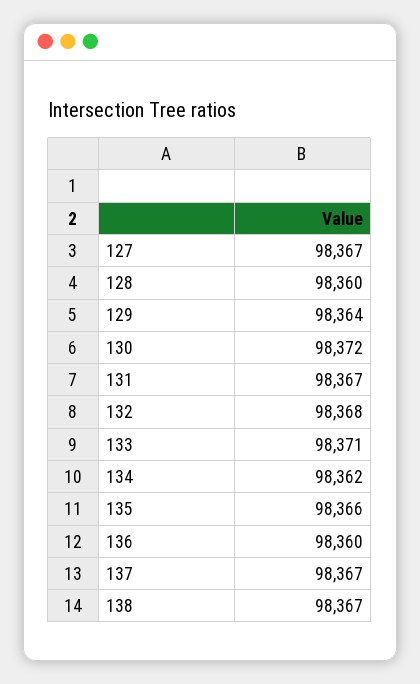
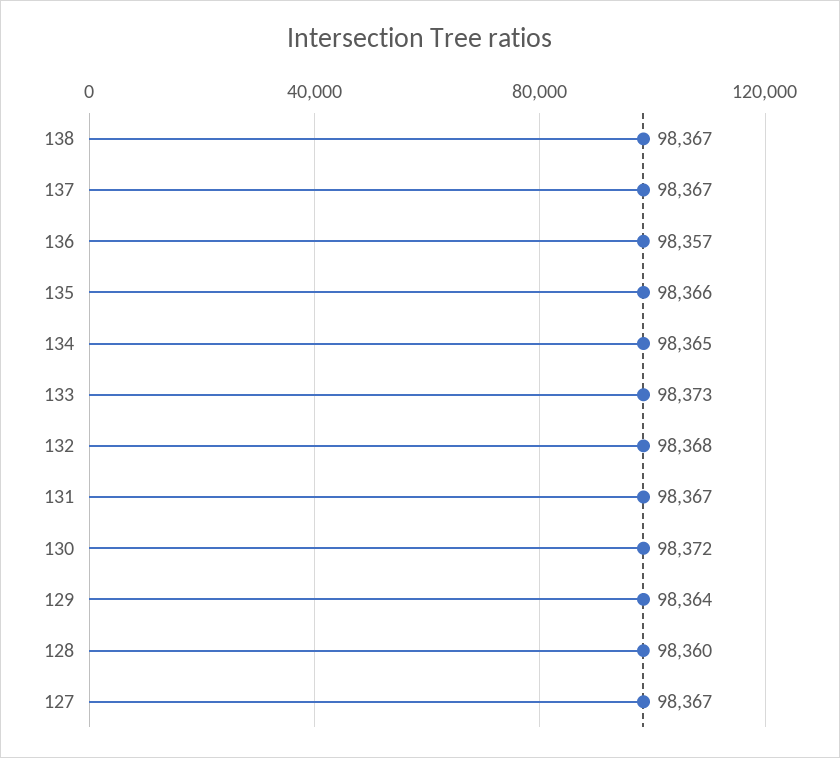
133: 98371 -> 98373
134: 98362 -> 98365
136: 98360 -> 98357

